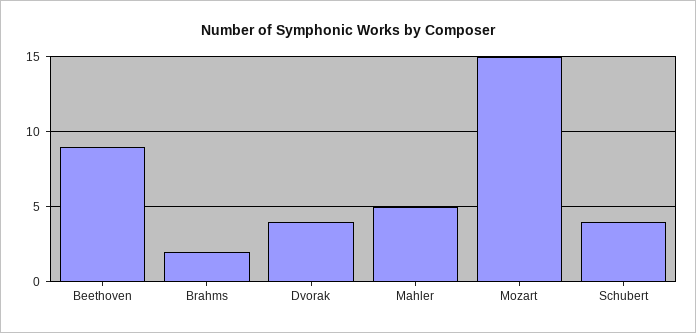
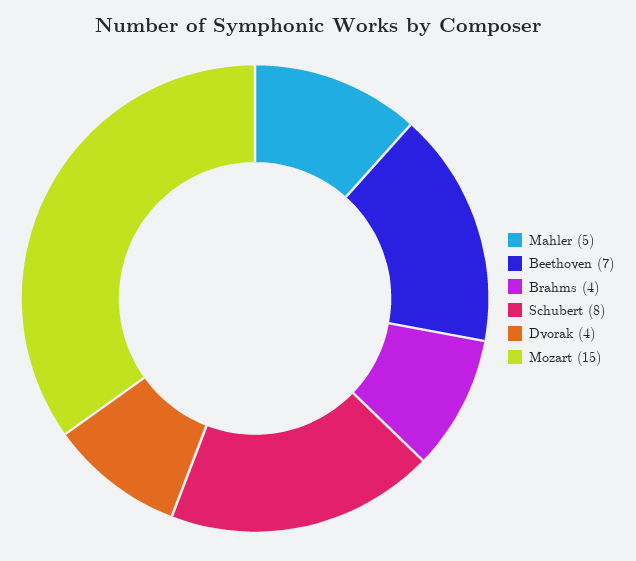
Beethoven: 9 -> 7
Brahms: 2 -> 4
Schubert: 4 -> 8

